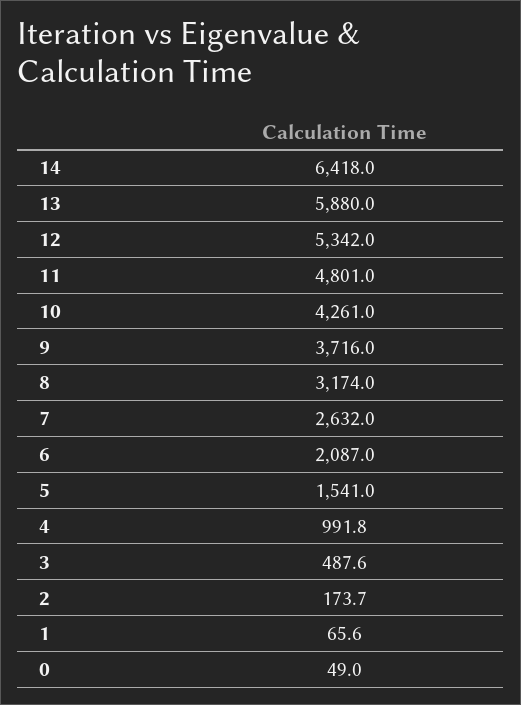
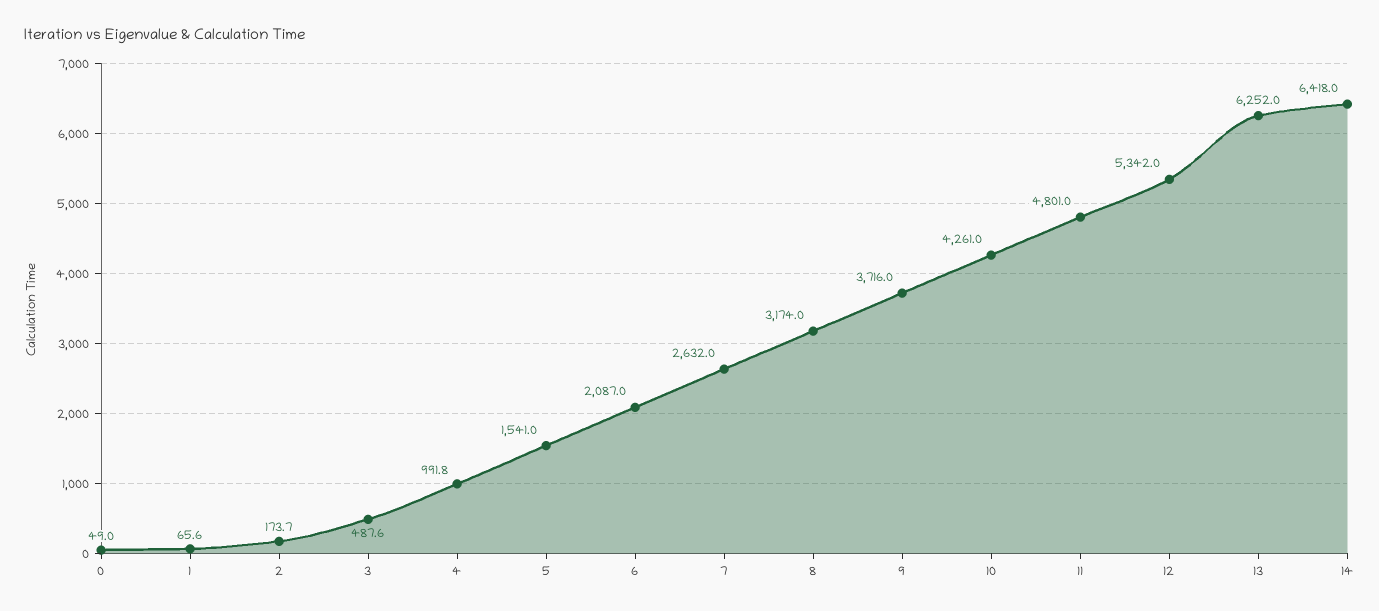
13: 5880 -> 6252

